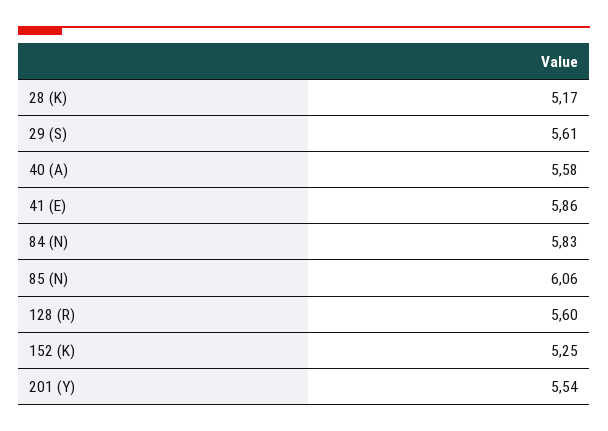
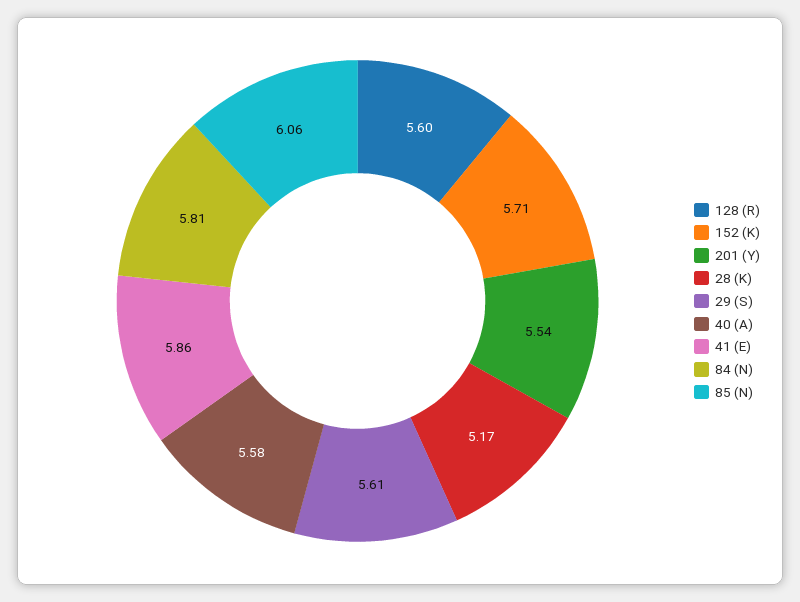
84 (N): 5.83 -> 5.81
152 (K): 5.25 -> 5.71

